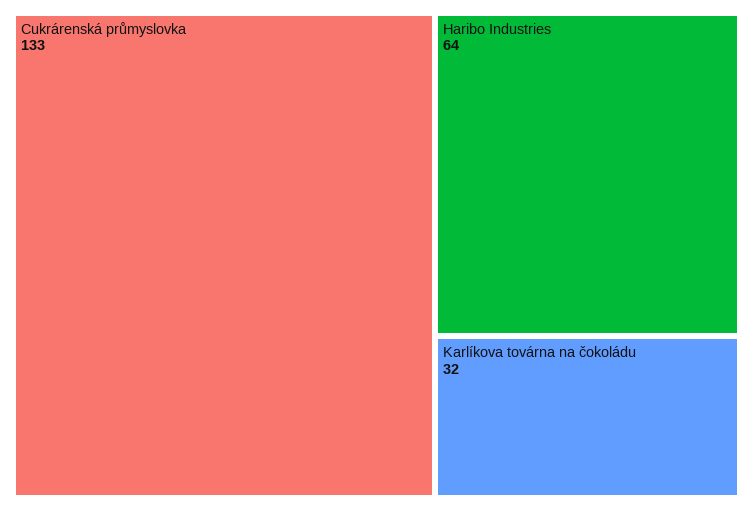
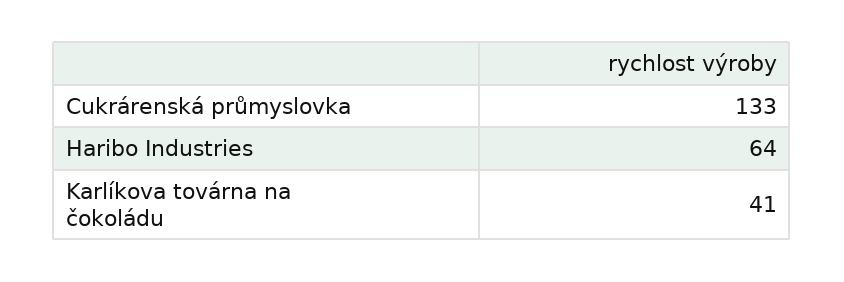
Karlíkova továrna na čokoládu: 32 -> 41

